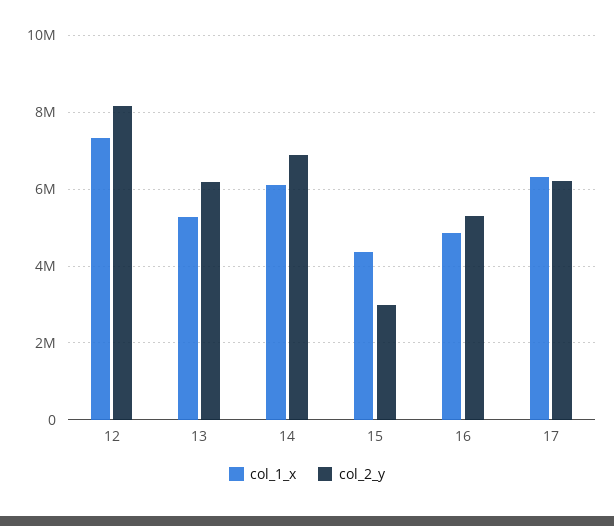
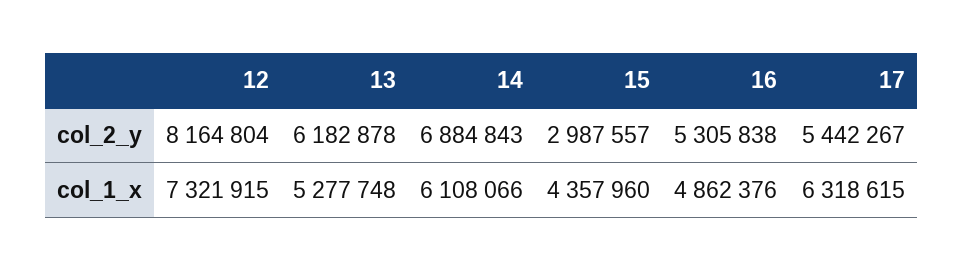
col_2_y, 17: 6200000 -> 5442267

